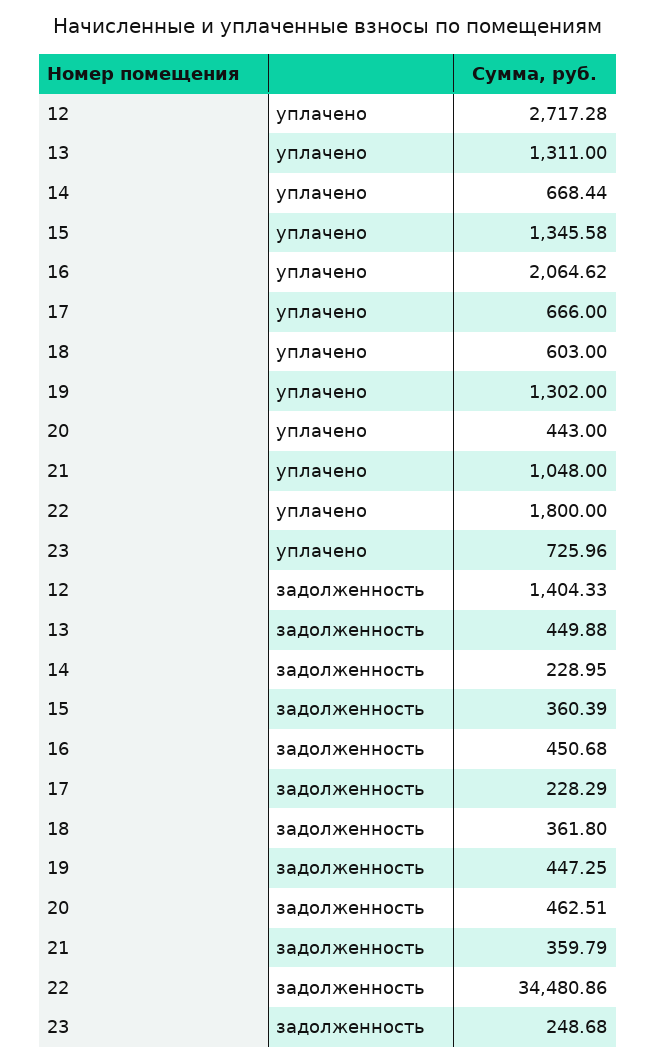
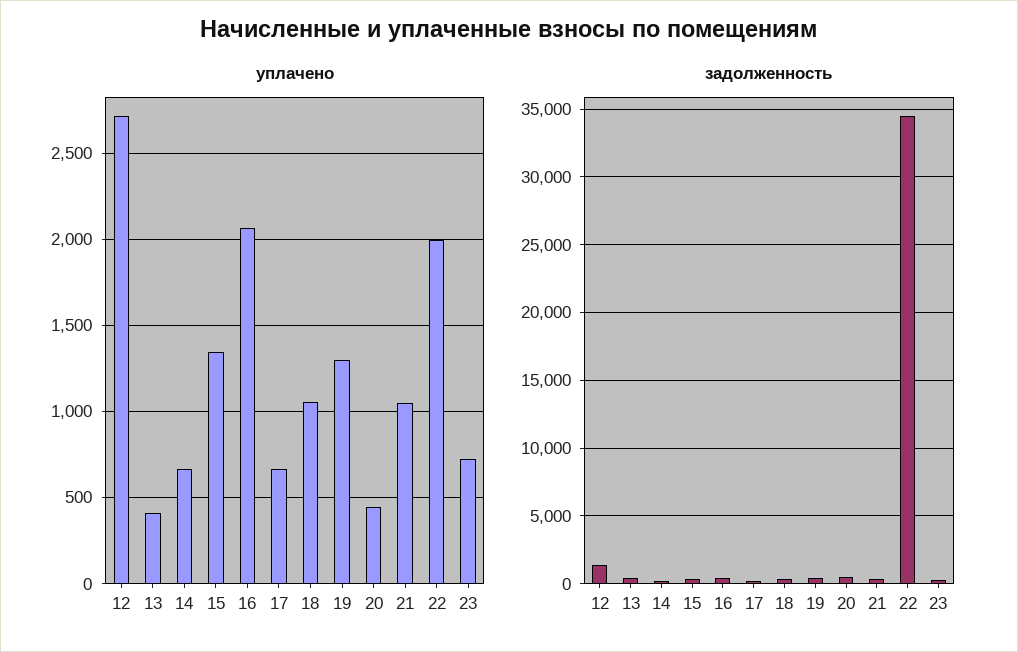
уплачено, 13: 1311 -> 400
уплачено, 18: 603 -> 1050
уплачено, 22: 1800 -> 2000

